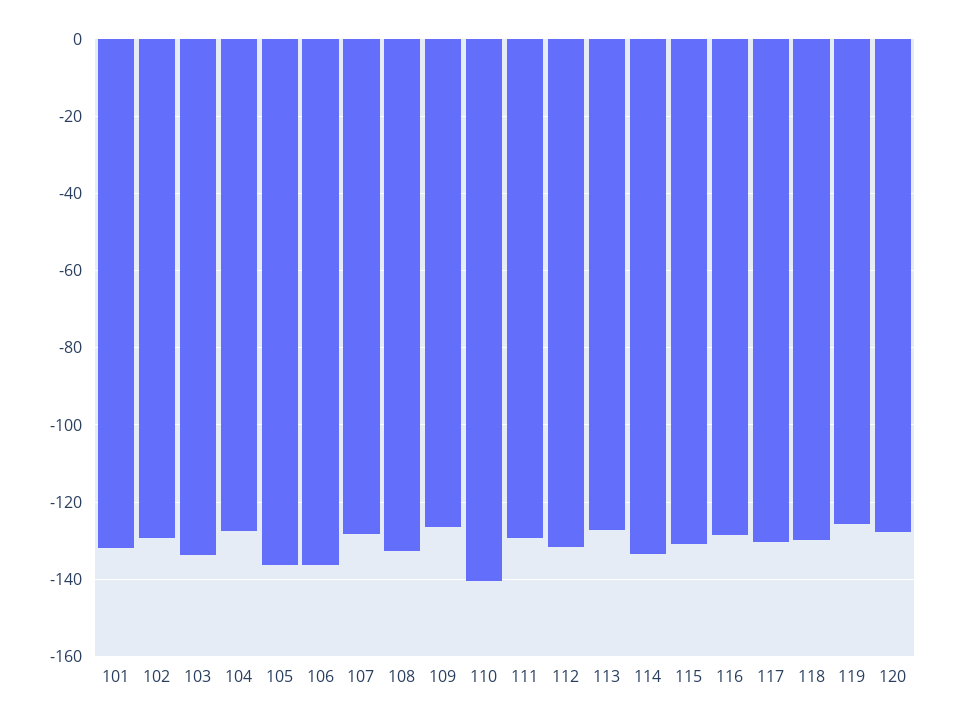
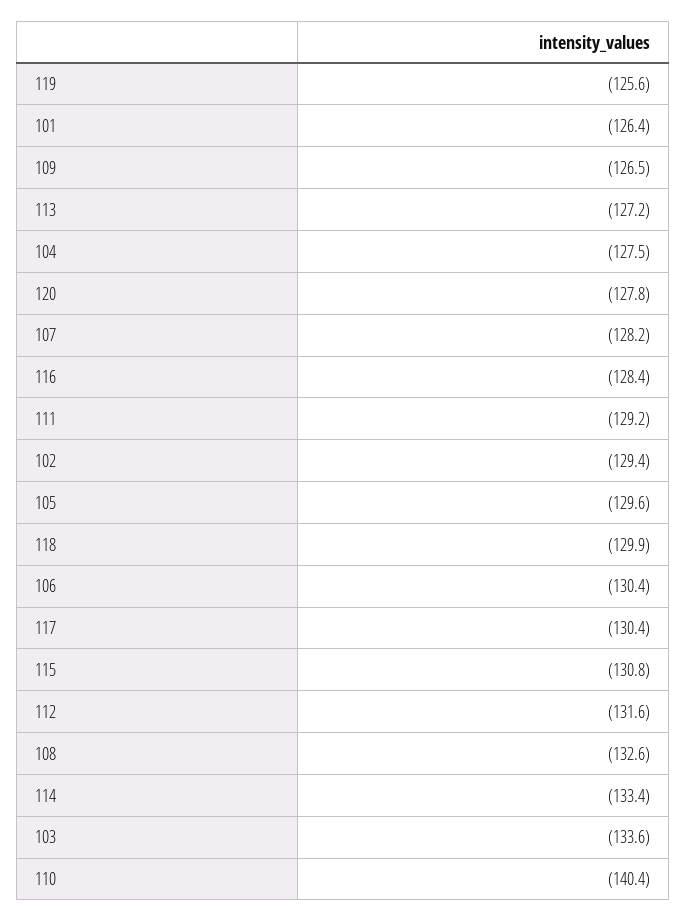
101: -132 -> -126.4
105: -136 -> -129.6
106: -136 -> -130.4

